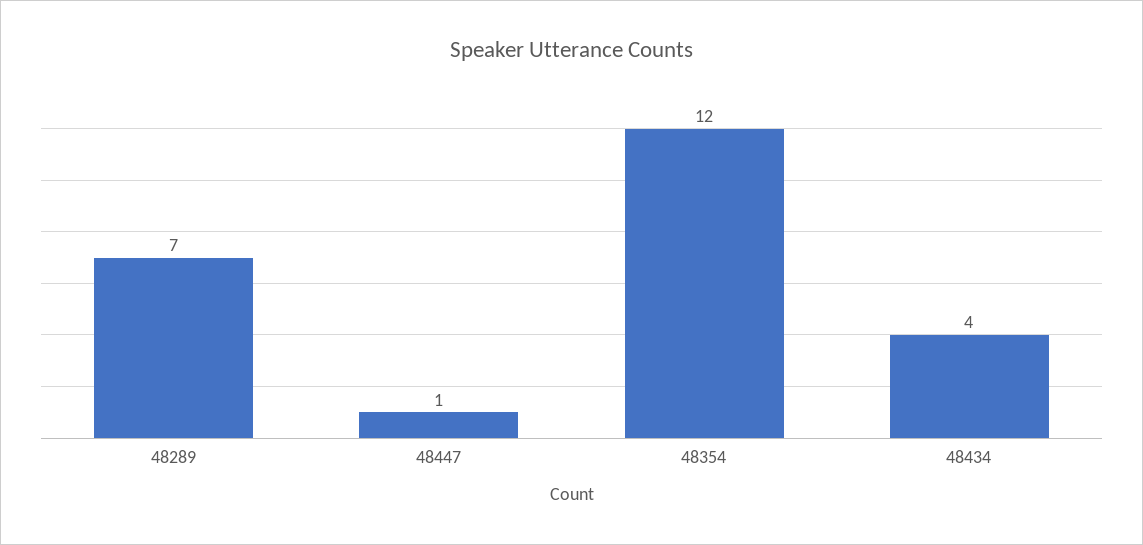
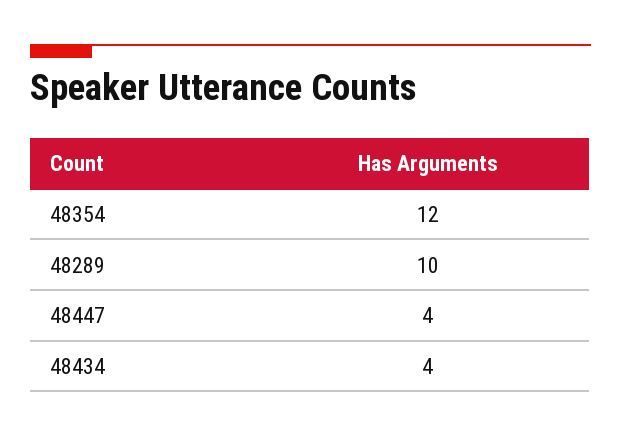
48289: 7 -> 10
48447: 1 -> 4

